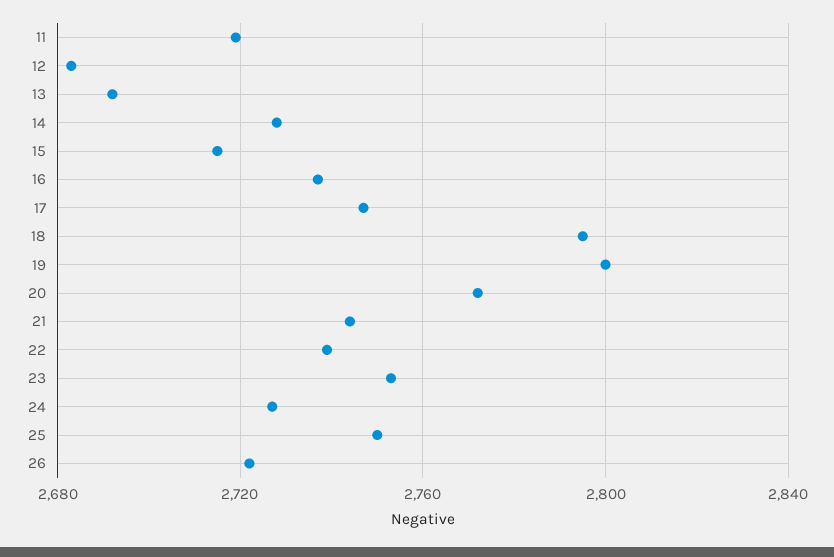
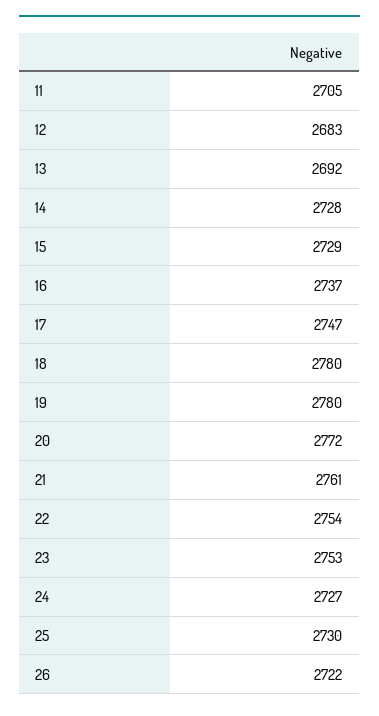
11: 2720 -> 2705
15: 2715 -> 2729
18: 2795 -> 2780
19: 2800 -> 2780
21: 2745 -> 2761
22: 2740 -> 2754
25: 2750 -> 2730

